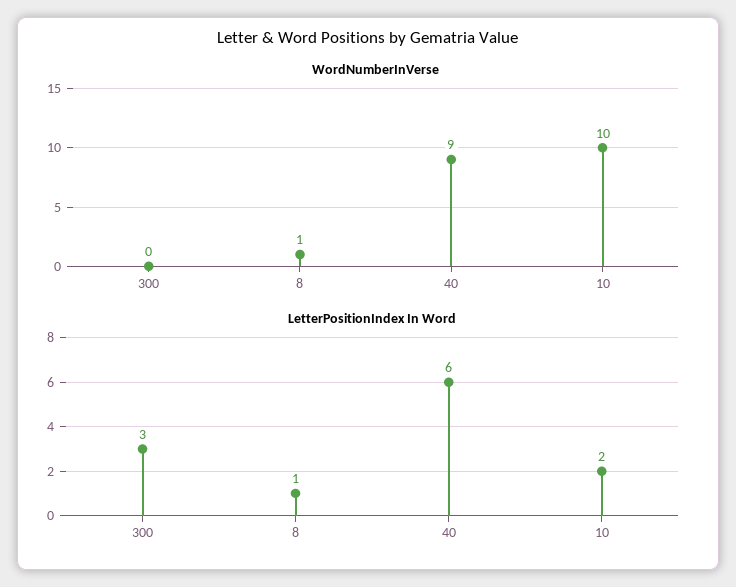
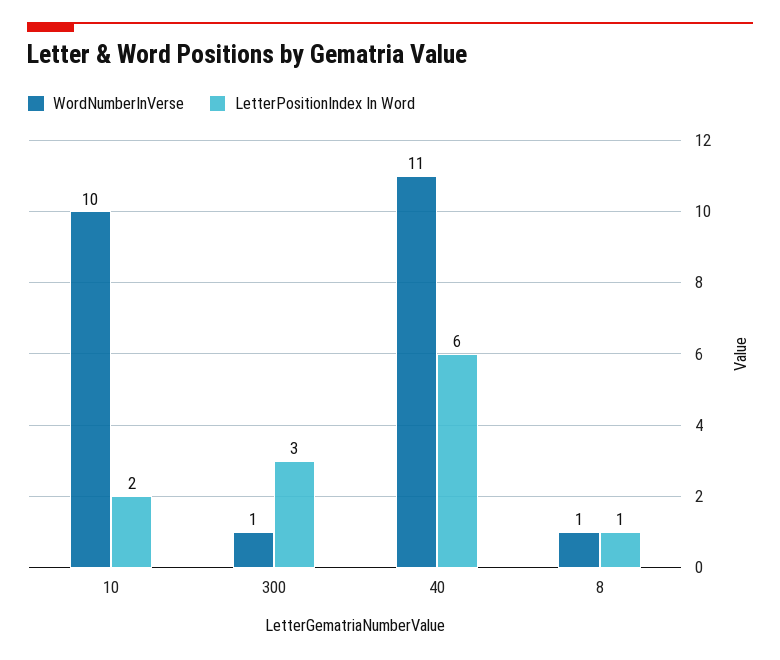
WordNumberInVerse, 300: 0 -> 1
WordNumberInVerse, 40: 9 -> 11

